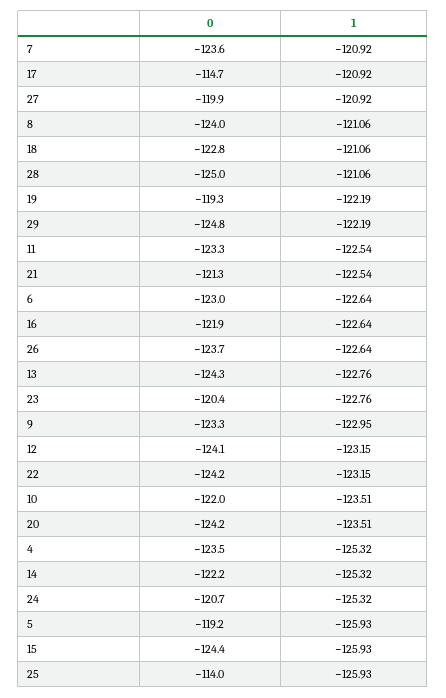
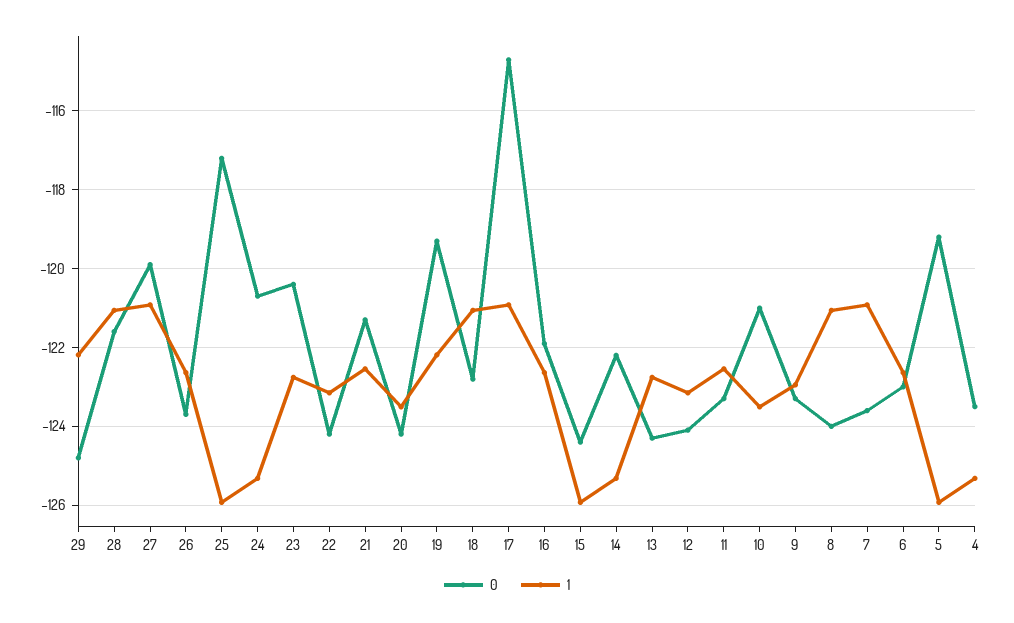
0, 28: -125 -> -121.6
0, 10: -122 -> -121
0, 25: -114 -> -117.2

